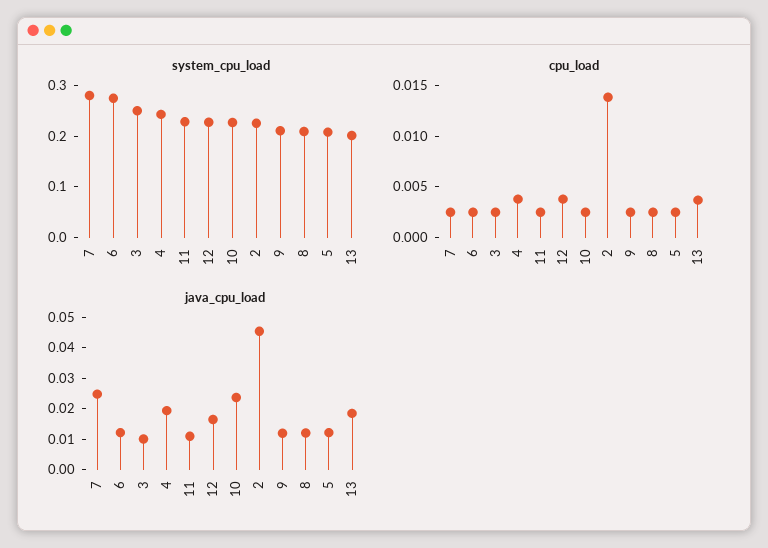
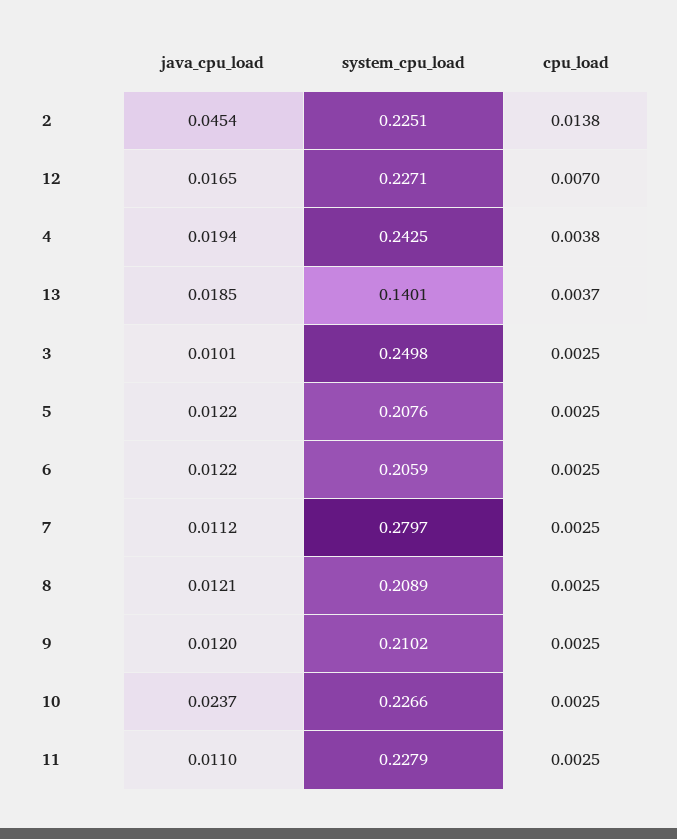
system_cpu_load, 6: 0.28 -> 0.2059
system_cpu_load, 13: 0.2 -> 0.1401
cpu_load, 12: 0.004 -> 0.007
java_cpu_load, 7: 0.025 -> 0.0112

